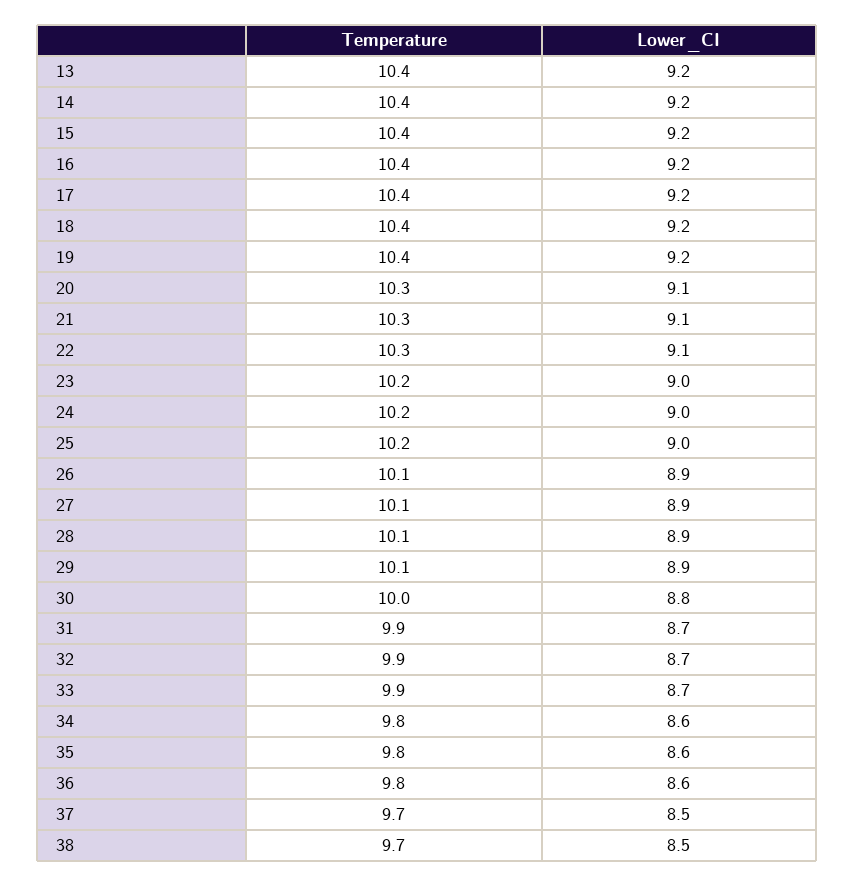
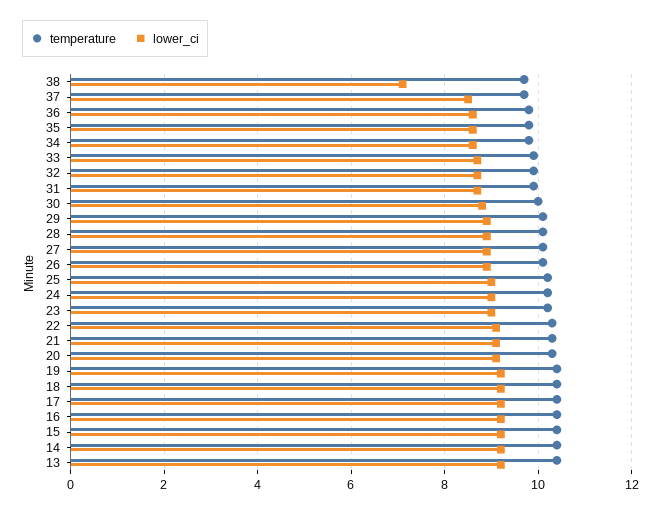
Lower_CI, 38: 8.5 -> 7

